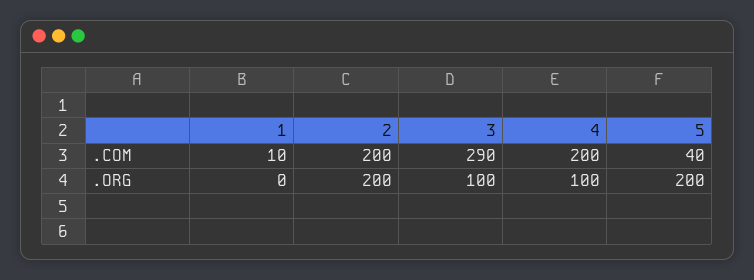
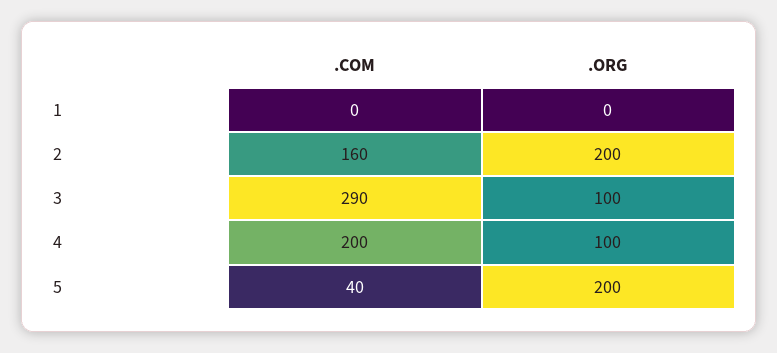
1, .COM: 10 -> 0
2, .COM: 200 -> 160

